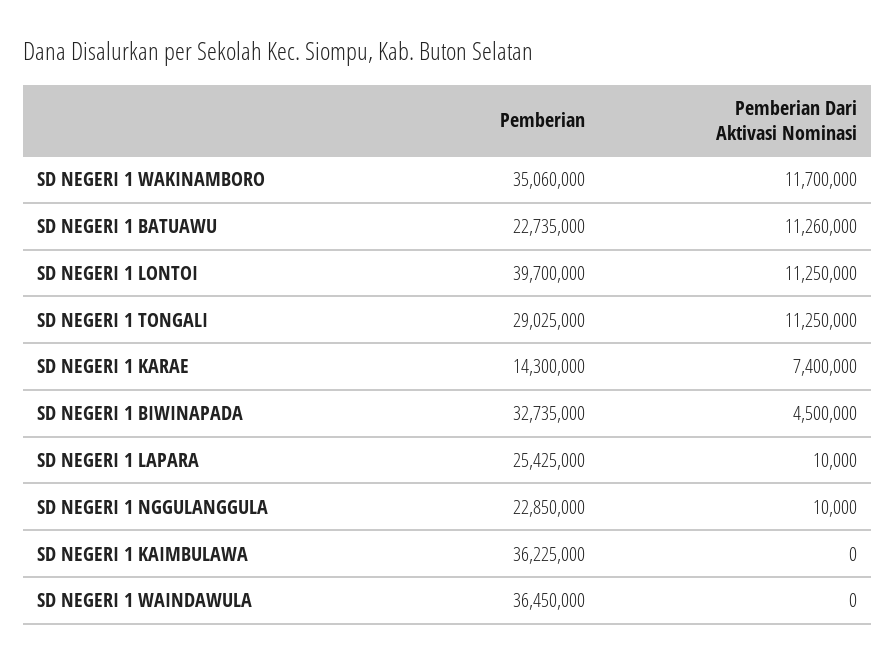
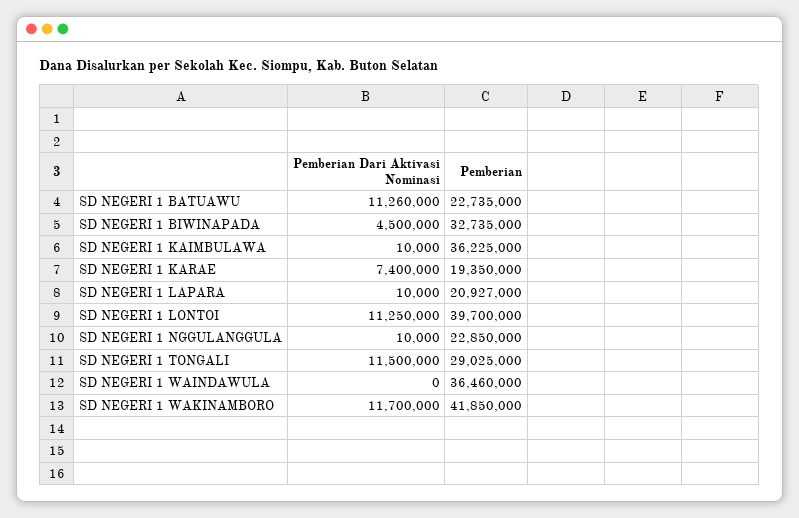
Pemberian, SD NEGERI 1 WAKINAMBORO: 35060000 -> 41850000
Pemberian Dari Aktivasi Nominasi, SD NEGERI 1 TONGALI: 11250000 -> 11500000
Pemberian, SD NEGERI 1 KARAE: 14300000 -> 19350000
Pemberian, SD NEGERI 1 LAPARA: 25425000 -> 20927000
Pemberian Dari Aktivasi Nominasi, SD NEGERI 1 KAIMBULAWA: 0 -> 10000
Pemberian, SD NEGERI 1 WAINDAWULA: 36450000 -> 36460000

